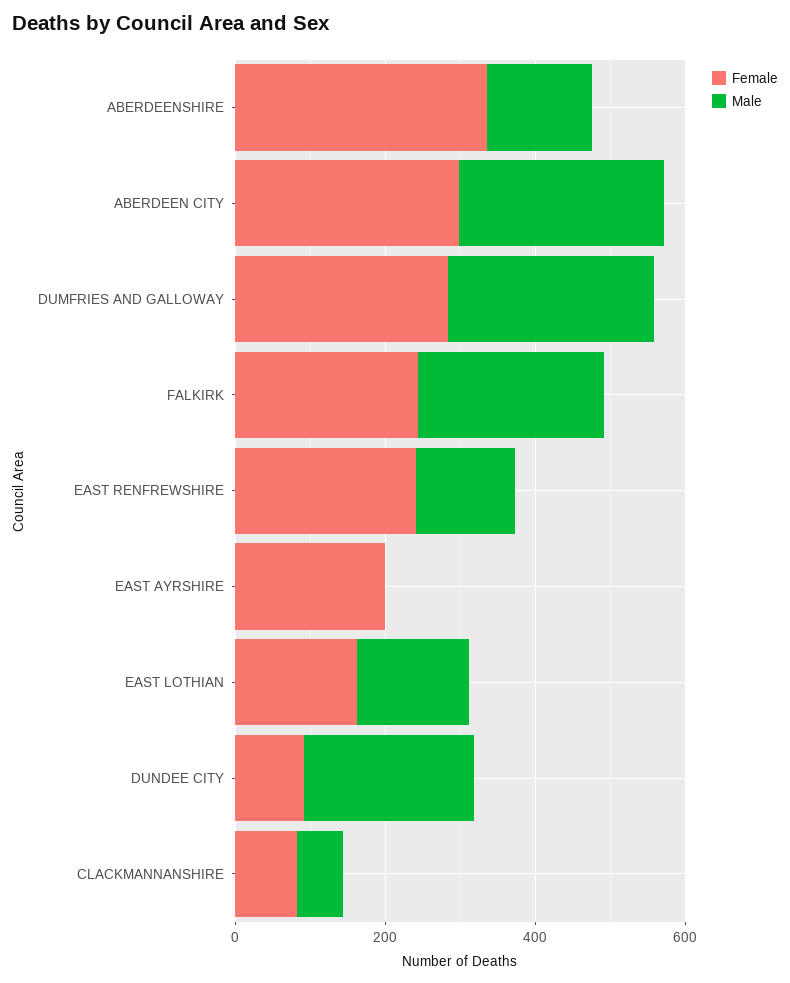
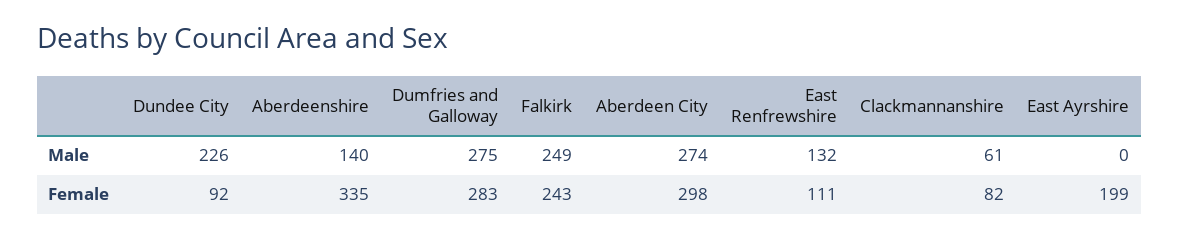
Female, EAST RENFREWSHIRE: 250 -> 111
Female, EAST LOTHIAN: 150 -> none
Male, EAST LOTHIAN: 150 -> none

